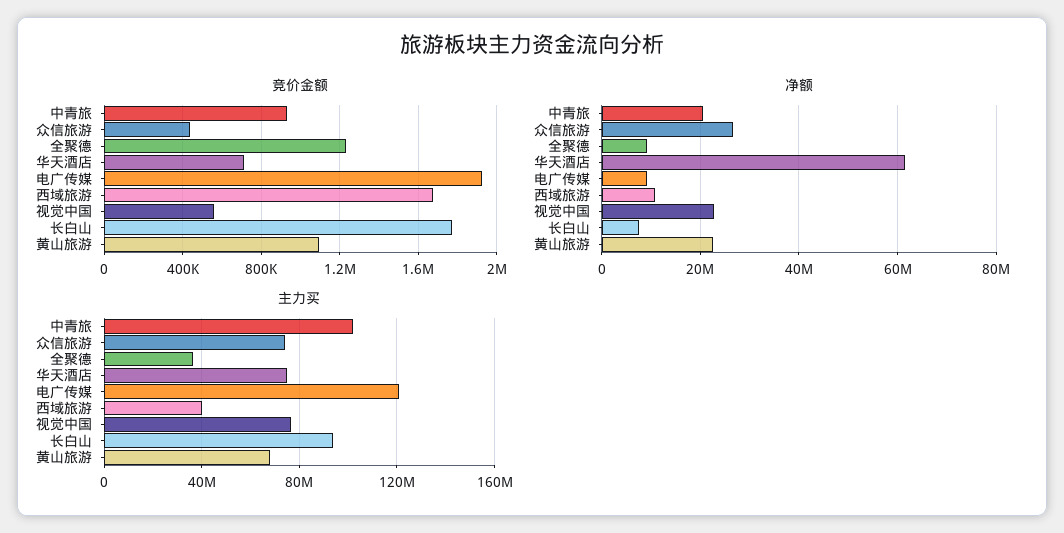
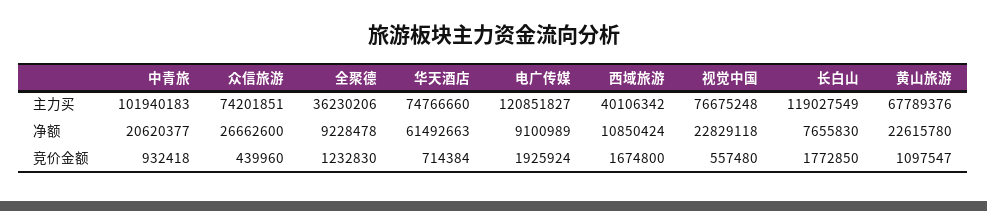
主力买, 长白山: 95000000 -> 119027549

